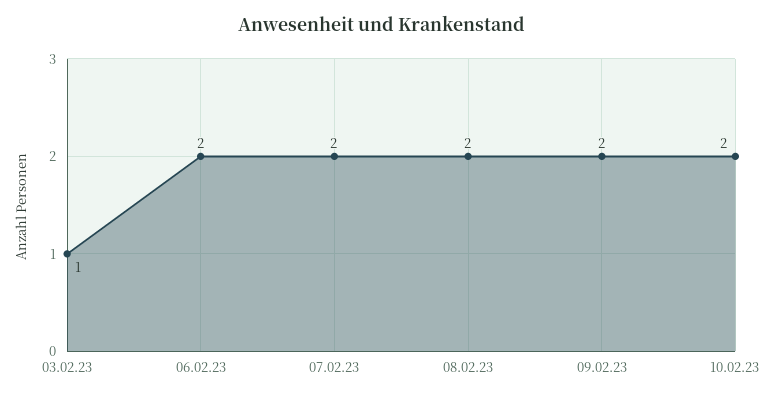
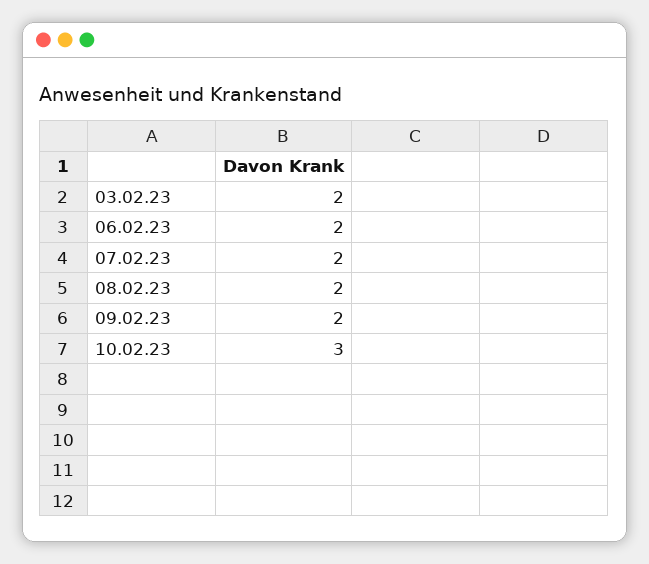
03.02.23: 1 -> 2
10.02.23: 2 -> 3

